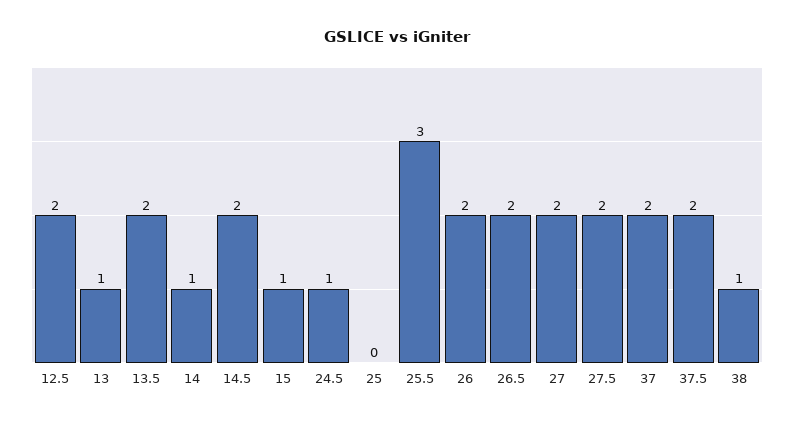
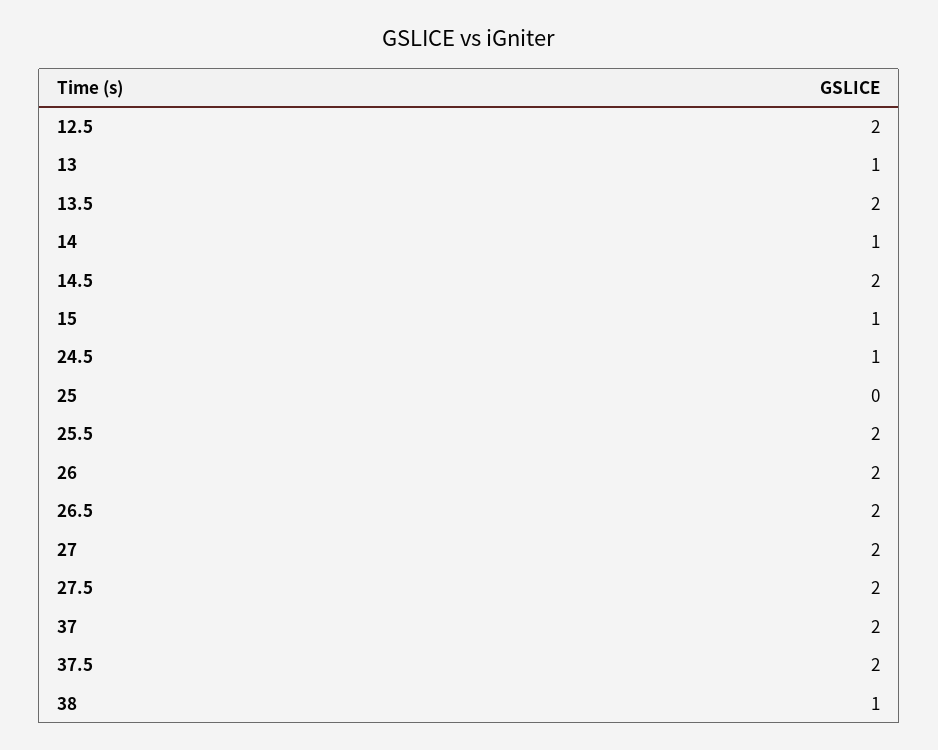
25.5: 3 -> 2

